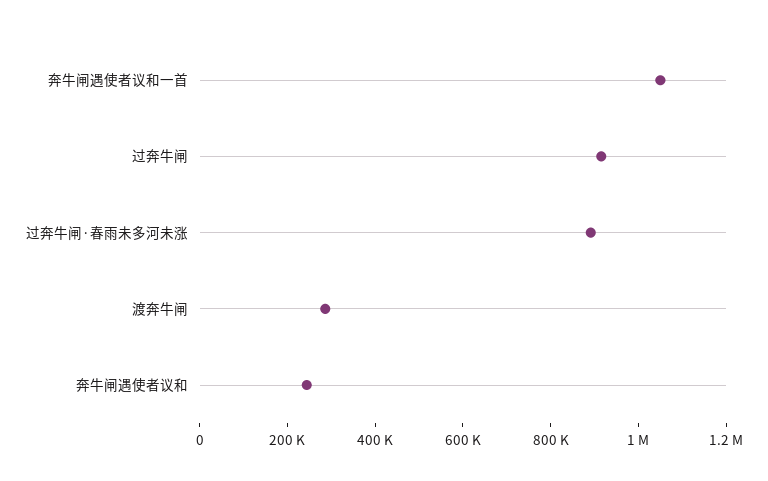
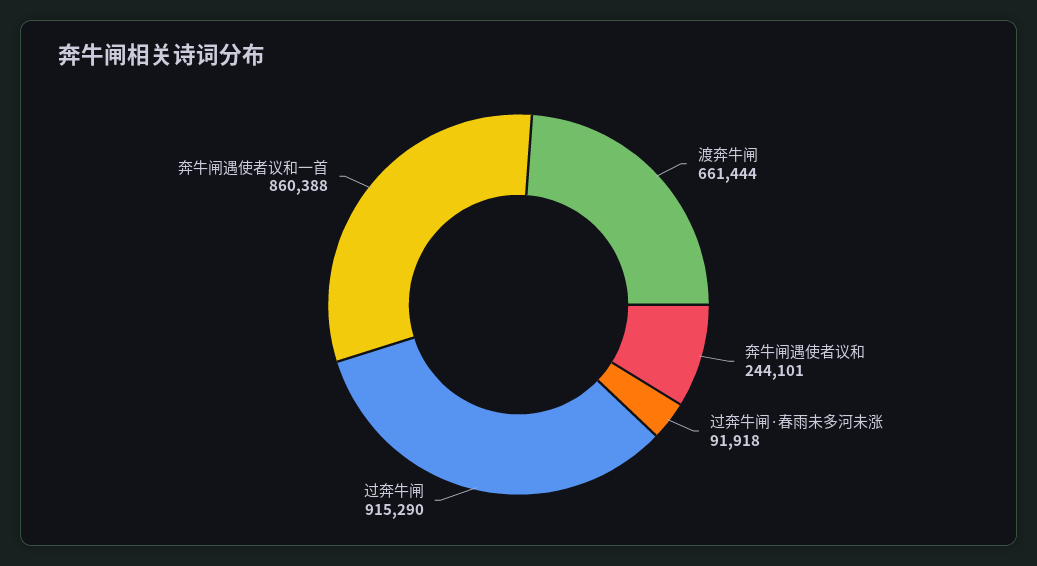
奔牛闸遇使者议和一首: 1050000 -> 860388
过奔牛闸·春雨未多河未涨: 900000 -> 91918
渡奔牛闸: 300000 -> 661444

